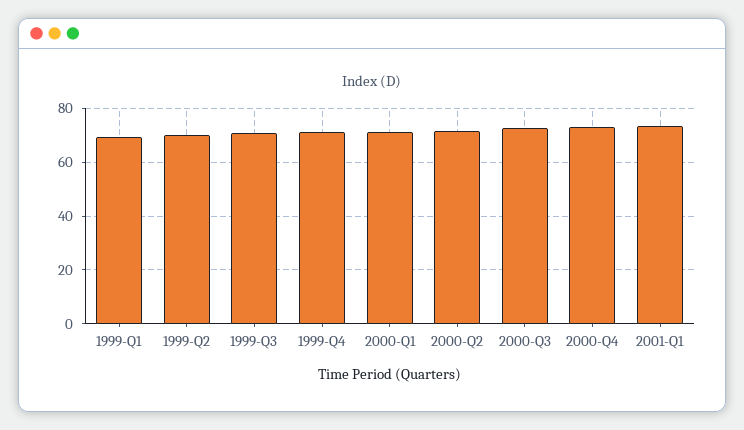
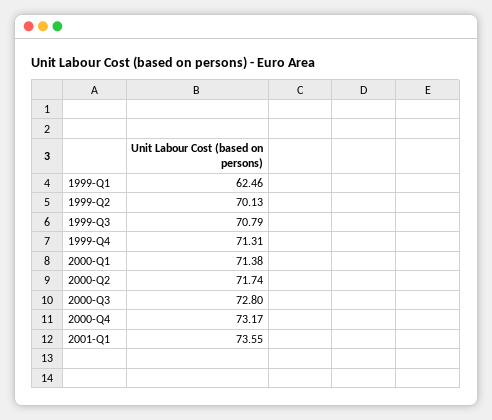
1999-Q1: 70 -> 62.46

